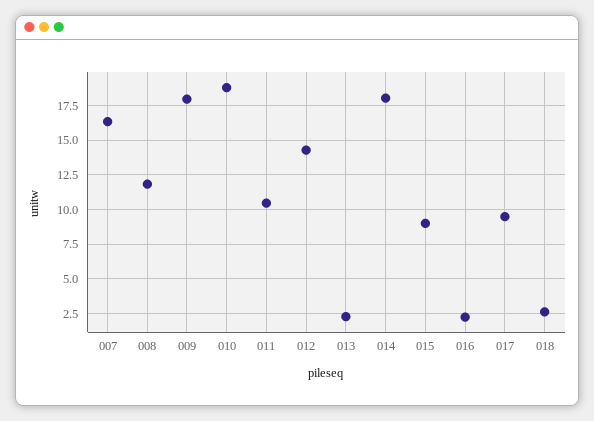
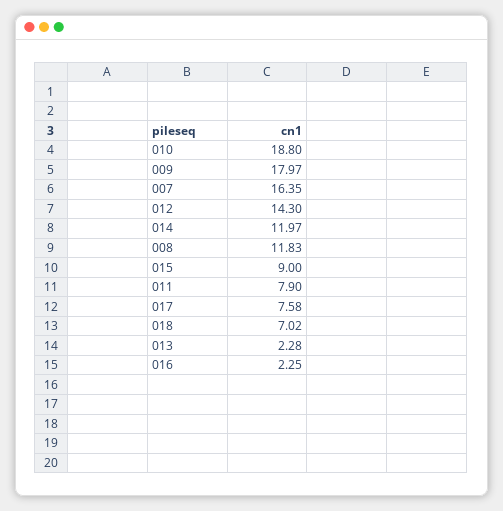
011: 10.5 -> 7.9
014: 18 -> 11.97
017: 9.5 -> 7.58
018: 2.5 -> 7.02

